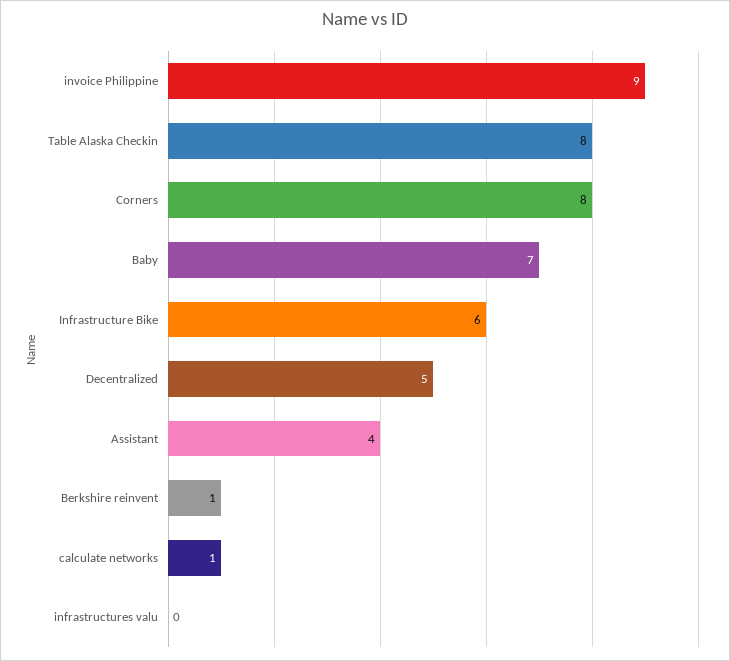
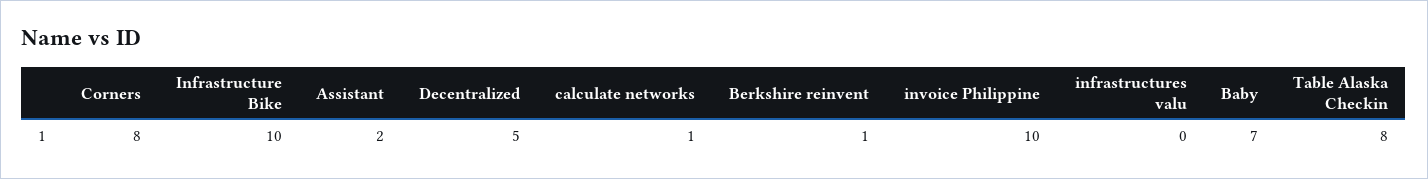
invoice Philippine: 9 -> 10
Infrastructure Bike: 6 -> 10
Assistant: 4 -> 2

